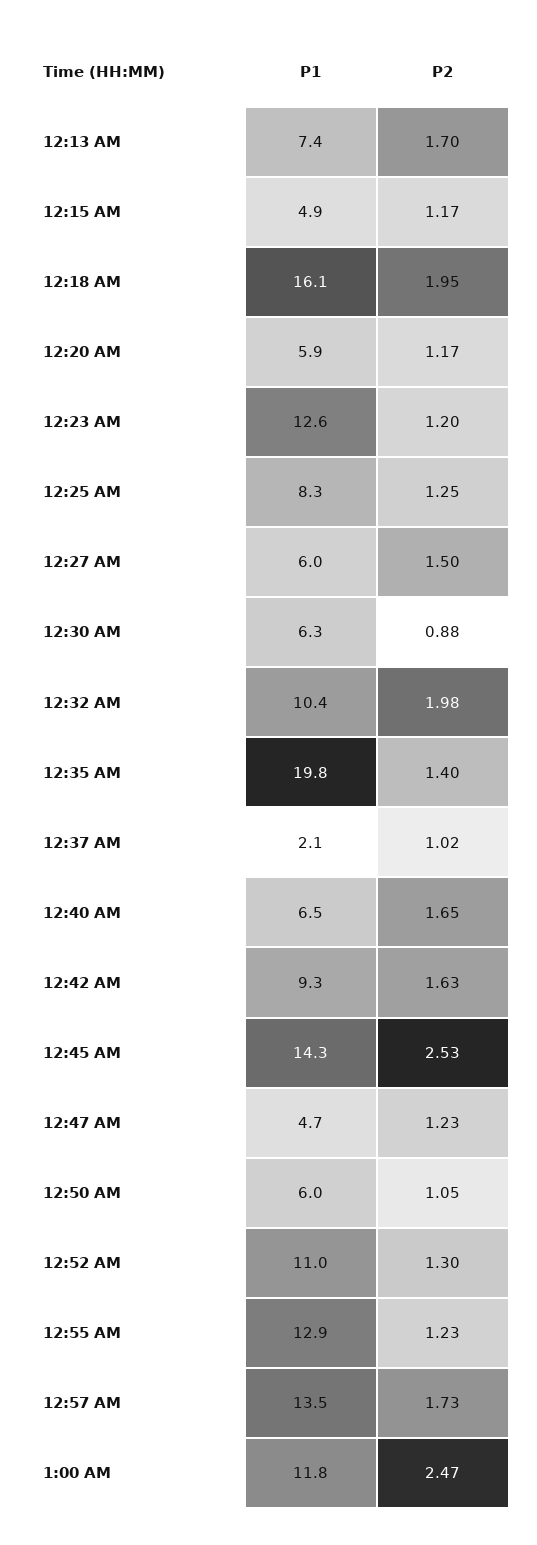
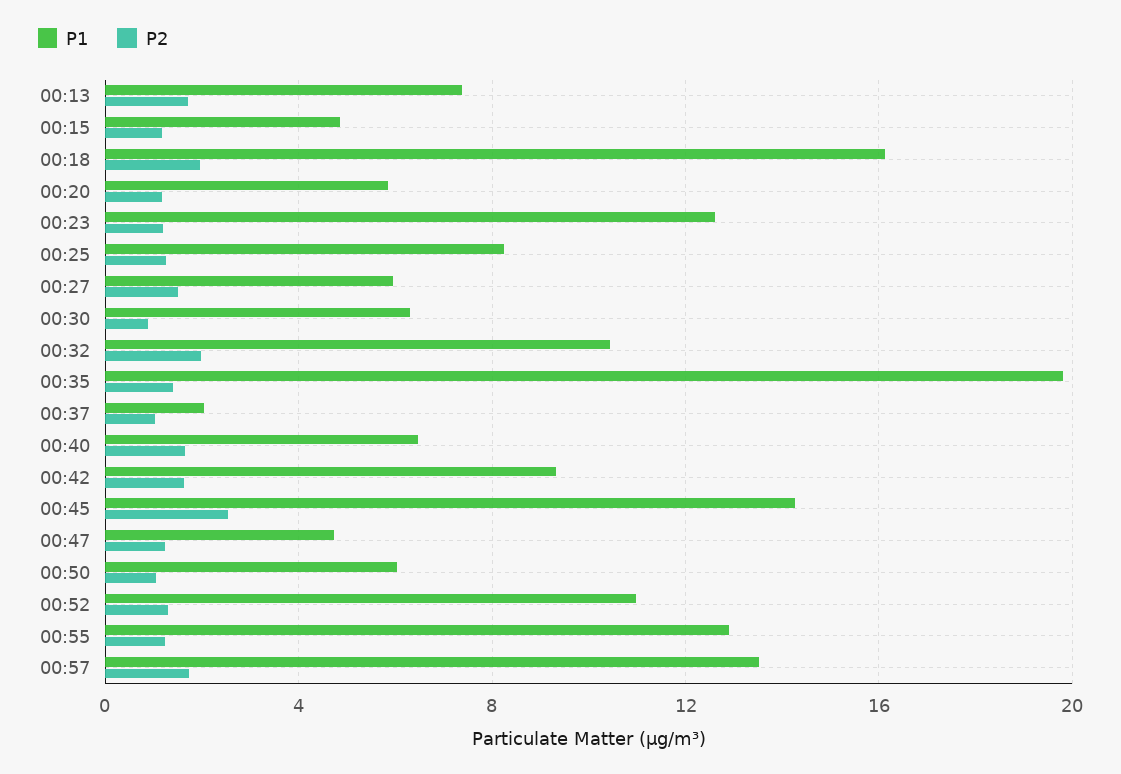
P1, 1:00 AM: 11.8 -> none
P2, 1:00 AM: 2.47 -> none

